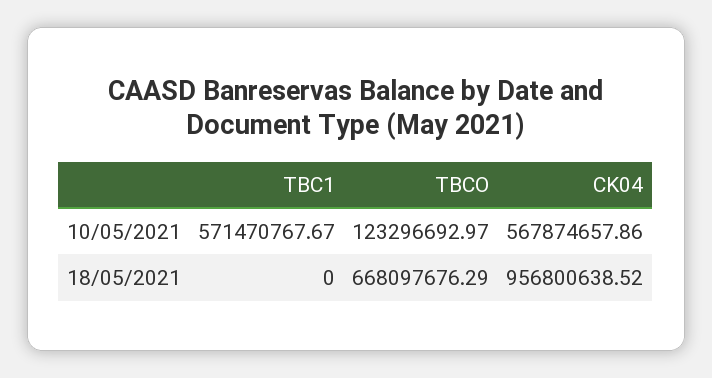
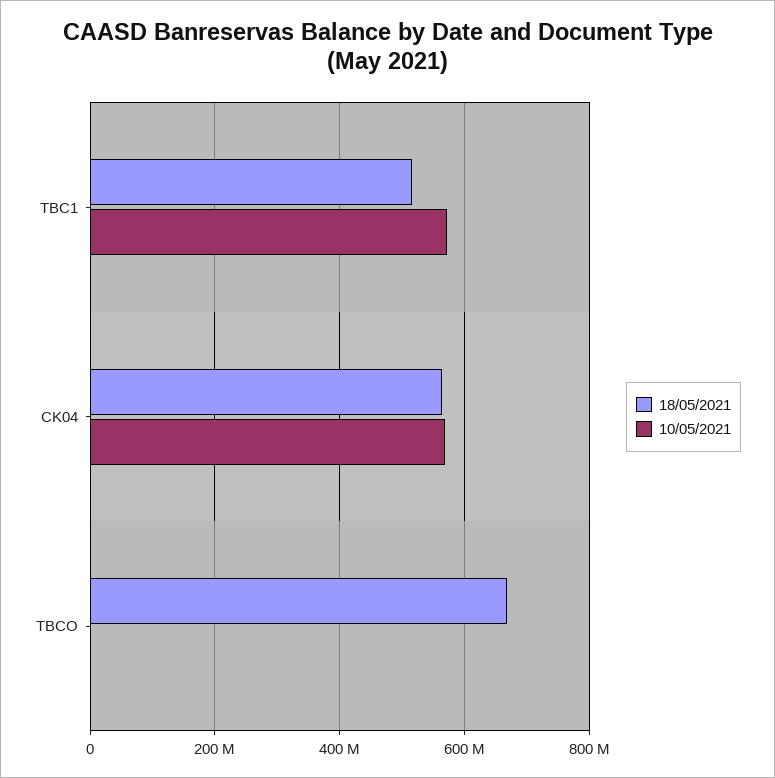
10/05/2021, TBCO: 123296692.97 -> 0
18/05/2021, TBC1: 0 -> 520000000
18/05/2021, CK04: 956800638.52 -> 560000000

